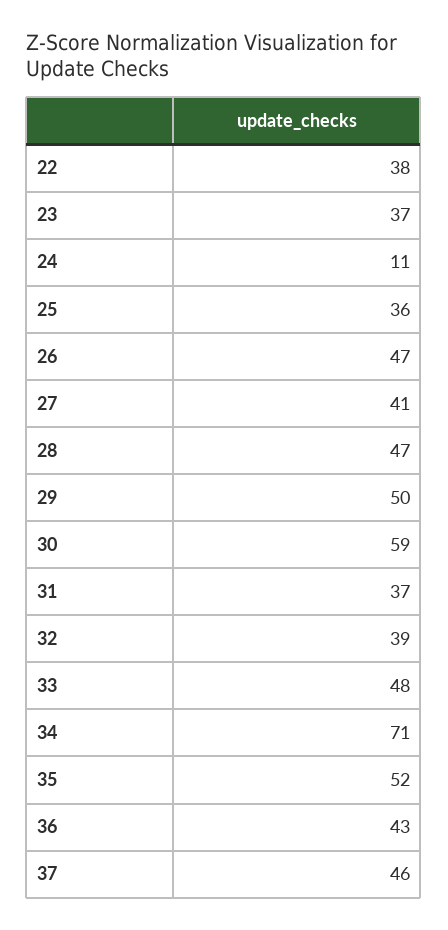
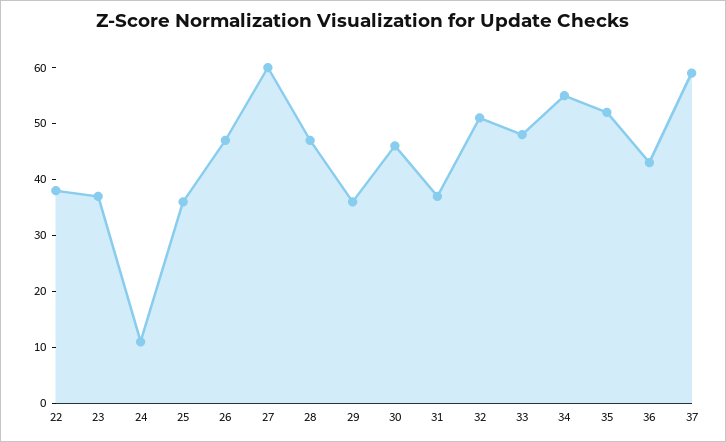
27: 41 -> 60
29: 50 -> 35
30: 59 -> 45
32: 39 -> 50
34: 71 -> 55
37: 46 -> 60

